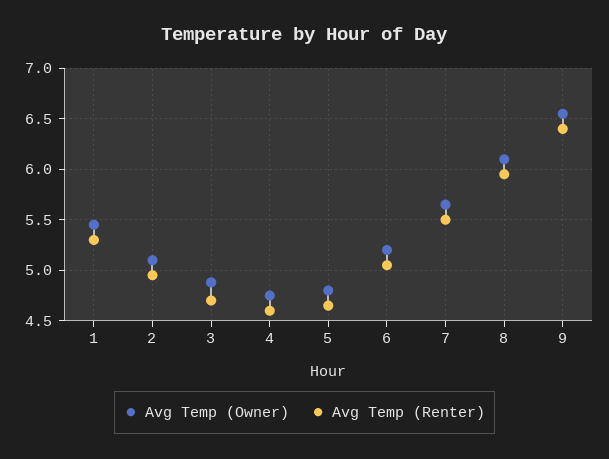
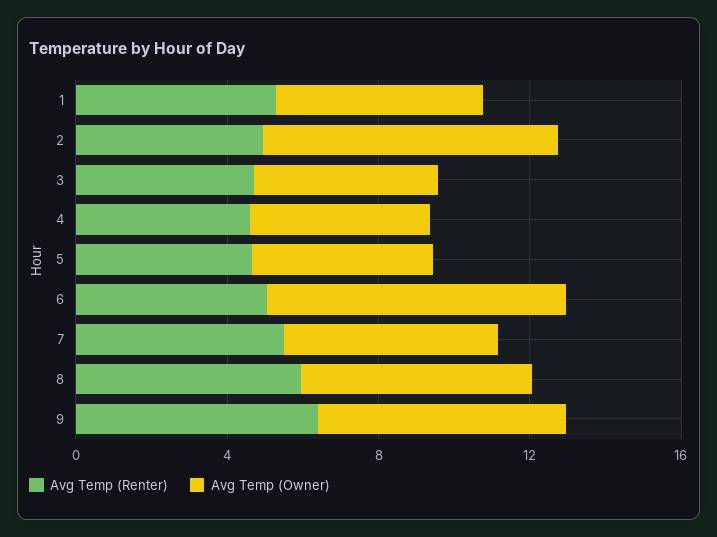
Avg Temp (Owner), 2: 5.1 -> 8
Avg Temp (Owner), 6: 5.2 -> 8

